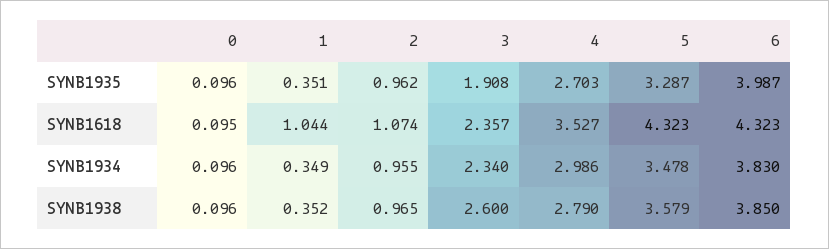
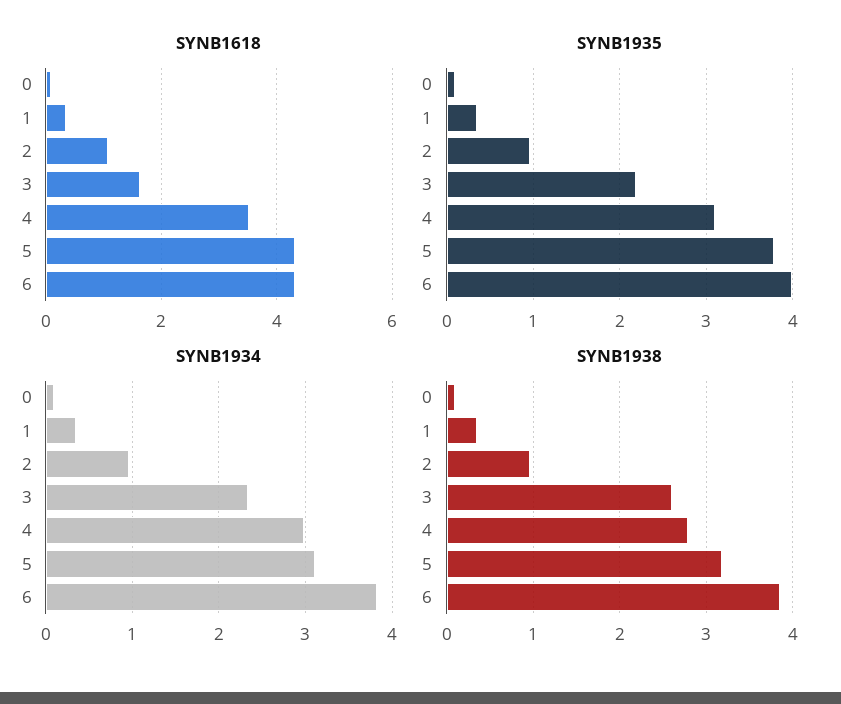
SYNB1935, 3: 1.908 -> 2.2
SYNB1935, 4: 2.703 -> 3.1
SYNB1935, 5: 3.287 -> 3.8
SYNB1618, 1: 1.044 -> 0.4
SYNB1618, 3: 2.357 -> 1.6
SYNB1934, 5: 3.478 -> 3.1
SYNB1938, 5: 3.579 -> 3.2

